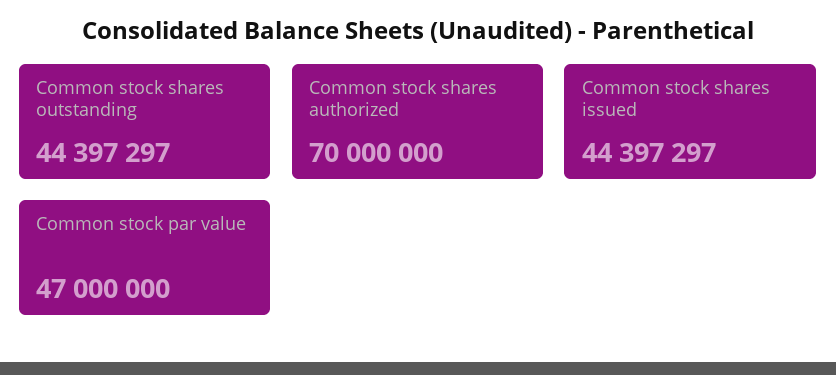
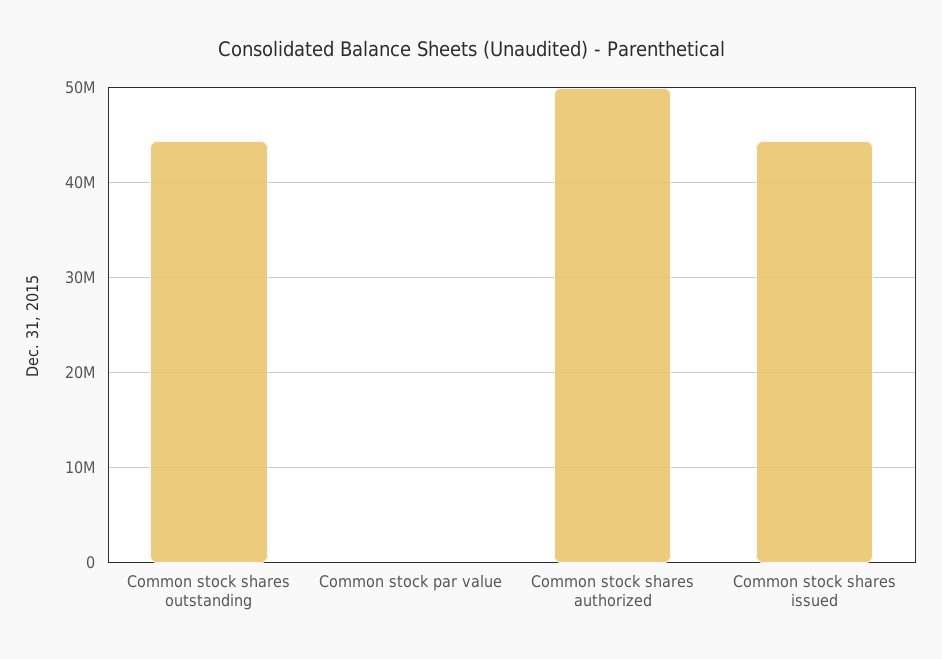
Common stock shares authorized: 70000000 -> 50000000
Common stock par value: 47000000 -> 0

